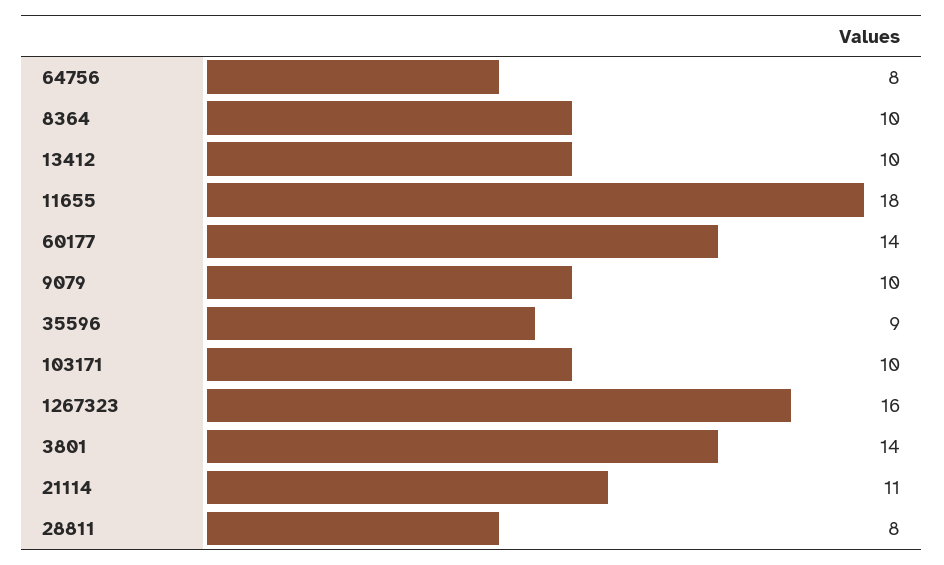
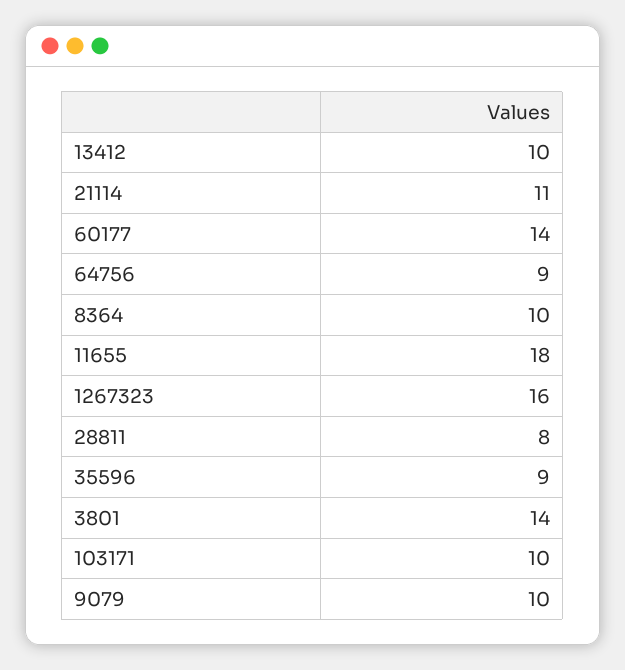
64756: 8 -> 9

